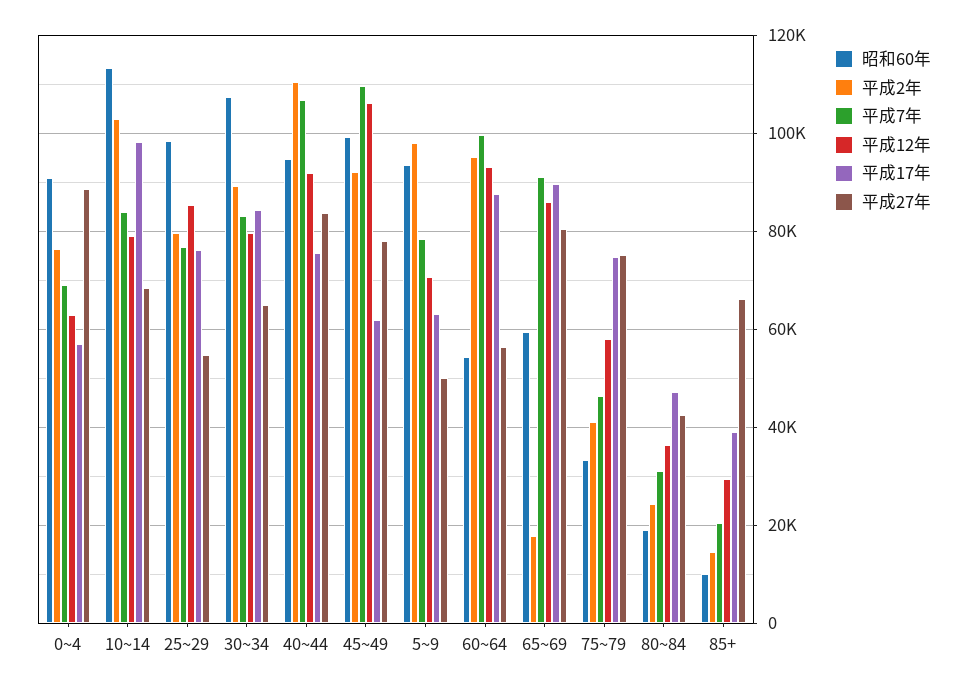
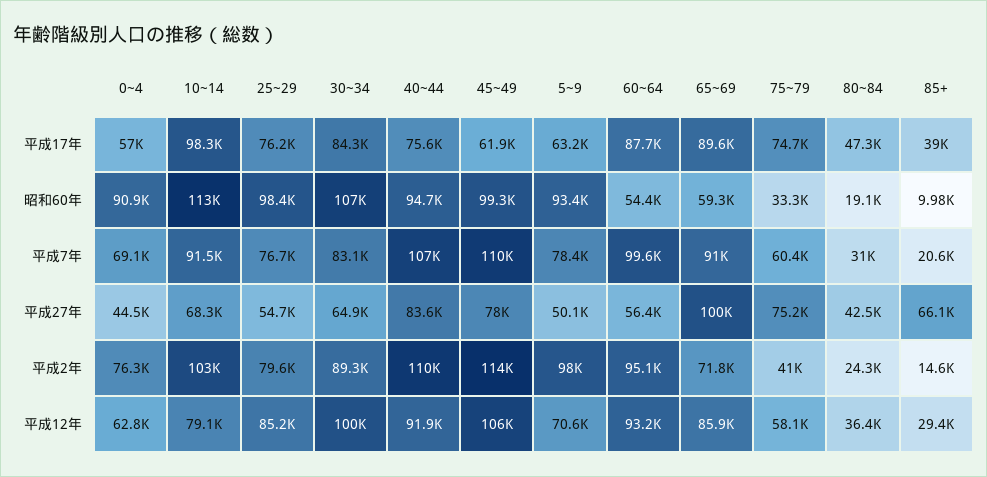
平成27年, 0~4: 88000 -> 44500
平成7年, 10~14: 84000 -> 91500
平成12年, 30~34: 80000 -> 100000
平成2年, 45~49: 92000 -> 114000
平成2年, 65~69: 18000 -> 71800
平成27年, 65~69: 80000 -> 100000
平成7年, 75~79: 46000 -> 60400

